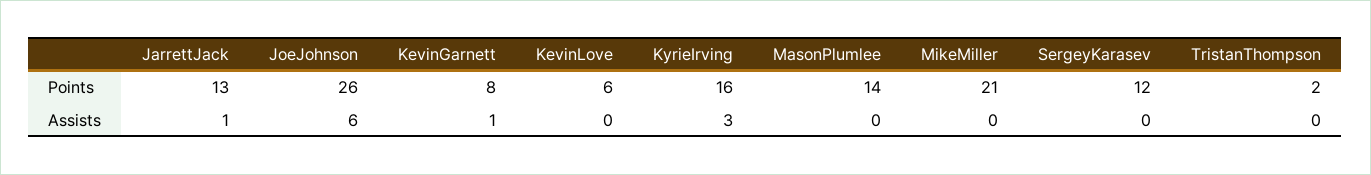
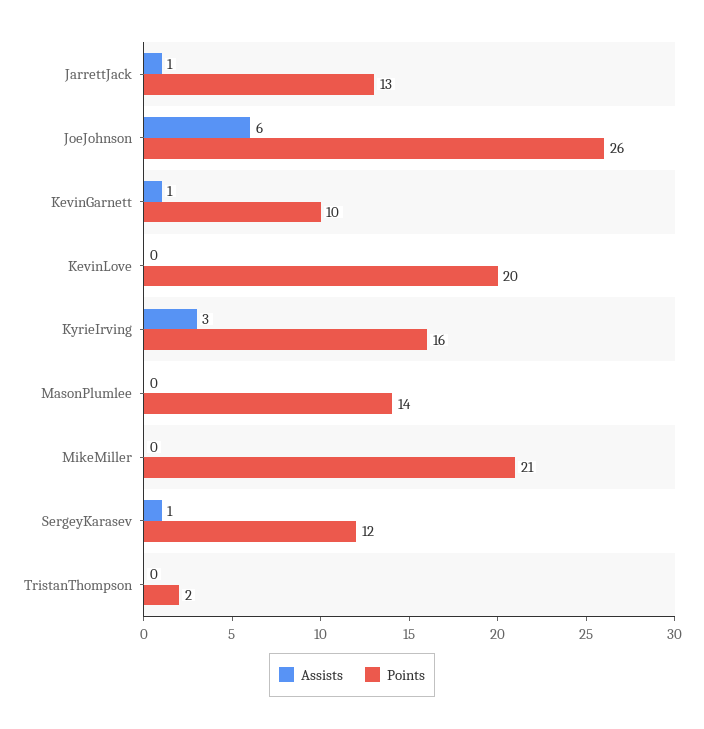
Points, KevinGarnett: 8 -> 10
Points, KevinLove: 6 -> 20
Assists, SergeyKarasev: 0 -> 1

